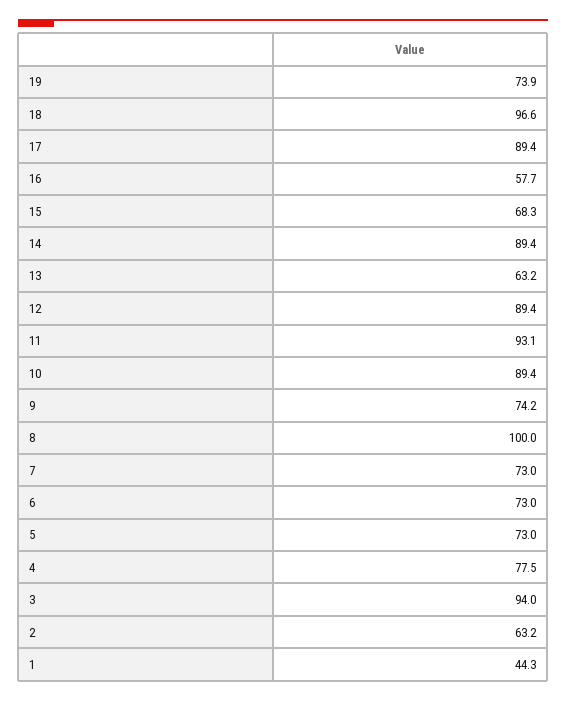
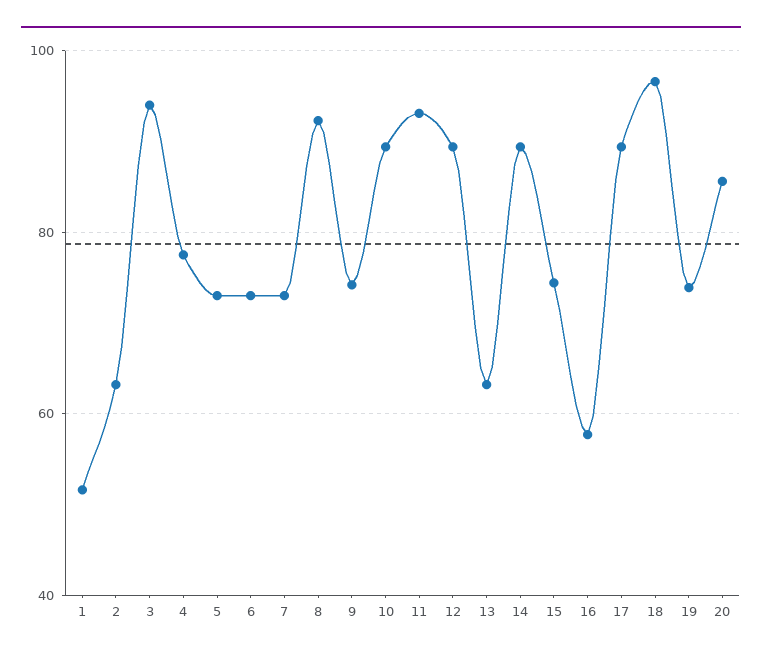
15: 68.3 -> 74
8: 100 -> 92
1: 44.3 -> 52
20: none -> 86

